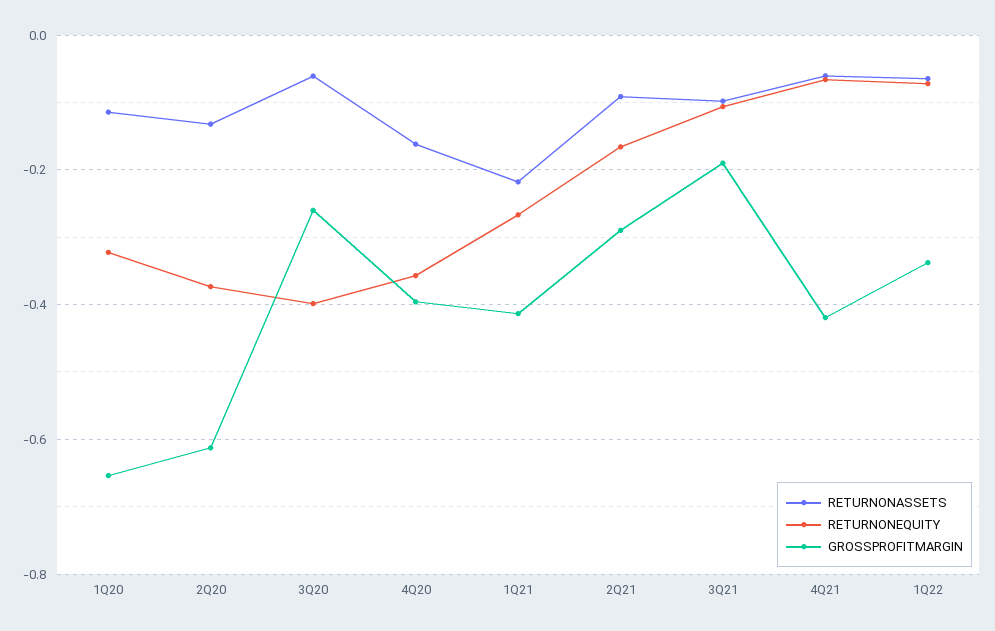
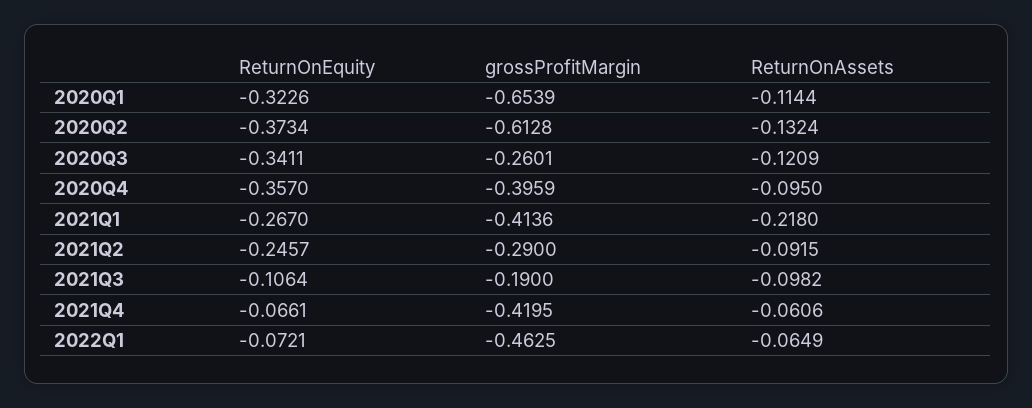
RETURNONASSETS, 3Q20: -0.06 -> -0.1209
RETURNONEQUITY, 3Q20: -0.4 -> -0.3411
RETURNONASSETS, 4Q20: -0.16 -> -0.095
RETURNONEQUITY, 2Q21: -0.16 -> -0.2457
GROSSPROFITMARGIN, 1Q22: -0.34 -> -0.4625

